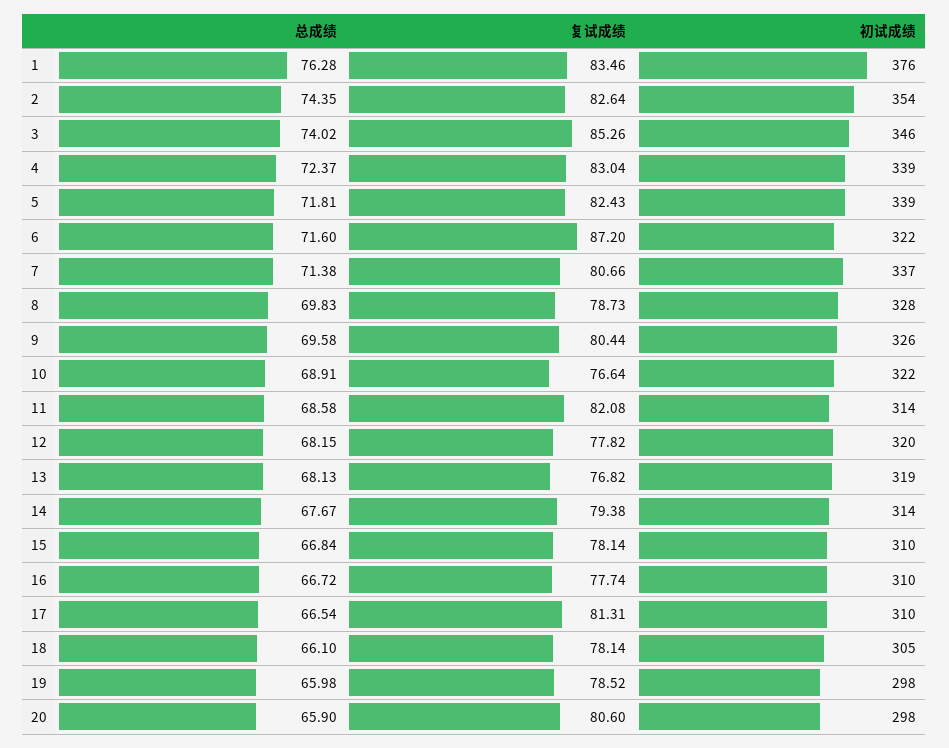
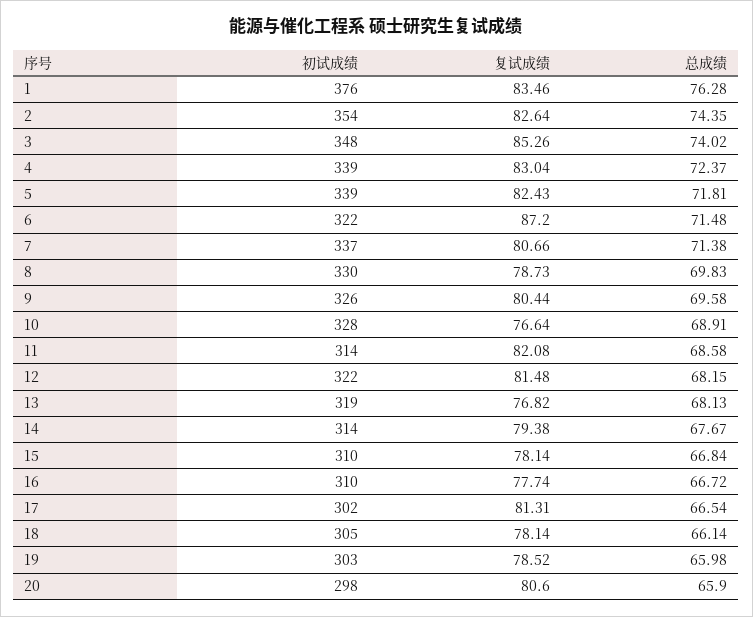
初试成绩, 3: 346 -> 348
总成绩, 6: 71.6 -> 71.48
初试成绩, 8: 328 -> 330
初试成绩, 10: 322 -> 328
复试成绩, 12: 77.82 -> 81.48
初试成绩, 12: 320 -> 322
初试成绩, 17: 310 -> 302
总成绩, 18: 66.1 -> 66.14
初试成绩, 19: 298 -> 303

